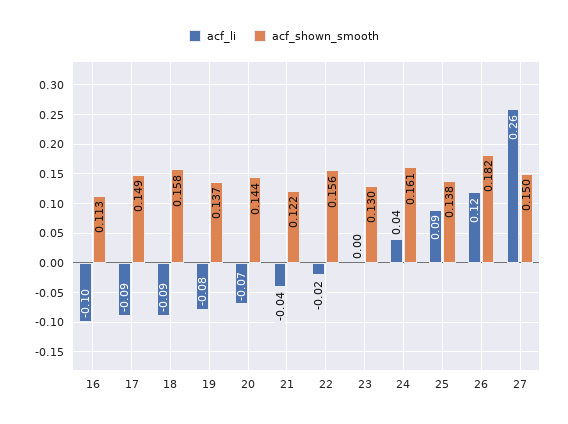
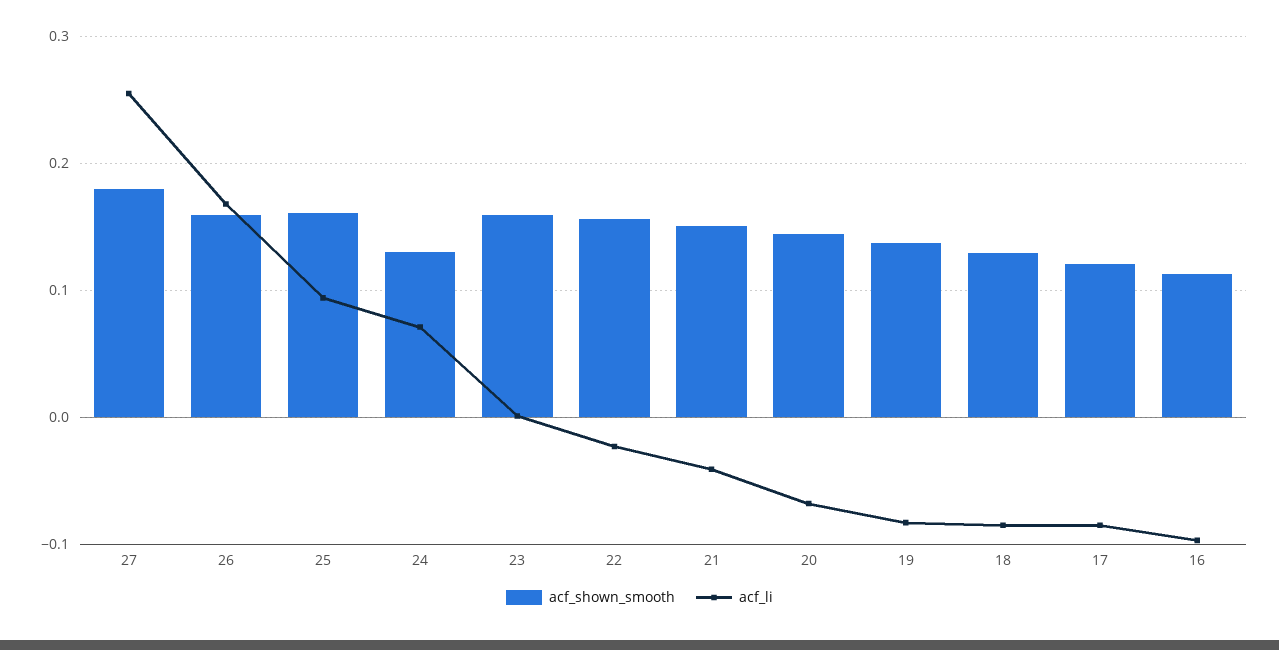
acf_shown_smooth, 17: 0.149 -> 0.12
acf_shown_smooth, 18: 0.158 -> 0.13
acf_shown_smooth, 21: 0.122 -> 0.15
acf_shown_smooth, 23: 0.13 -> 0.16
acf_li, 24: 0.04 -> 0.07
acf_shown_smooth, 24: 0.161 -> 0.13
acf_shown_smooth, 25: 0.138 -> 0.16
acf_li, 26: 0.12 -> 0.17
acf_shown_smooth, 26: 0.182 -> 0.16
acf_shown_smooth, 27: 0.15 -> 0.18

